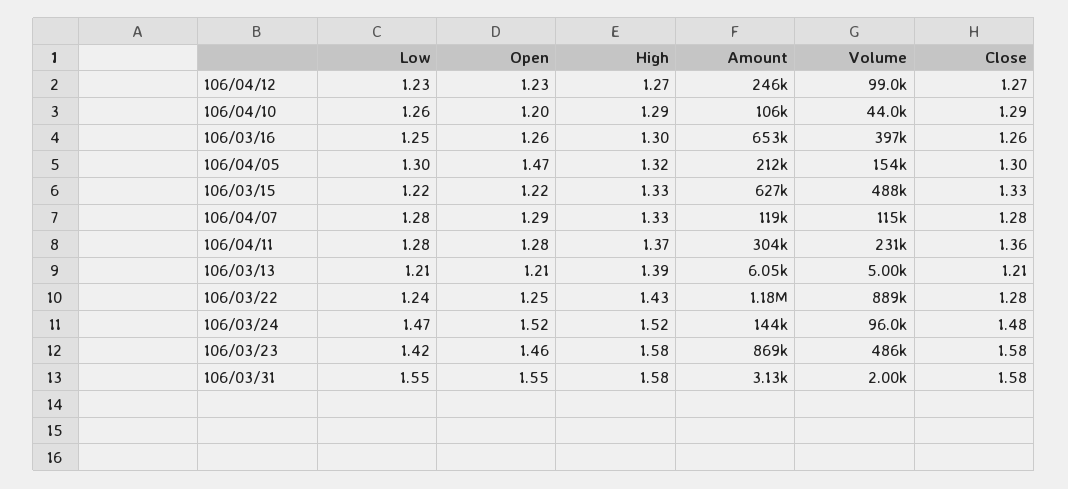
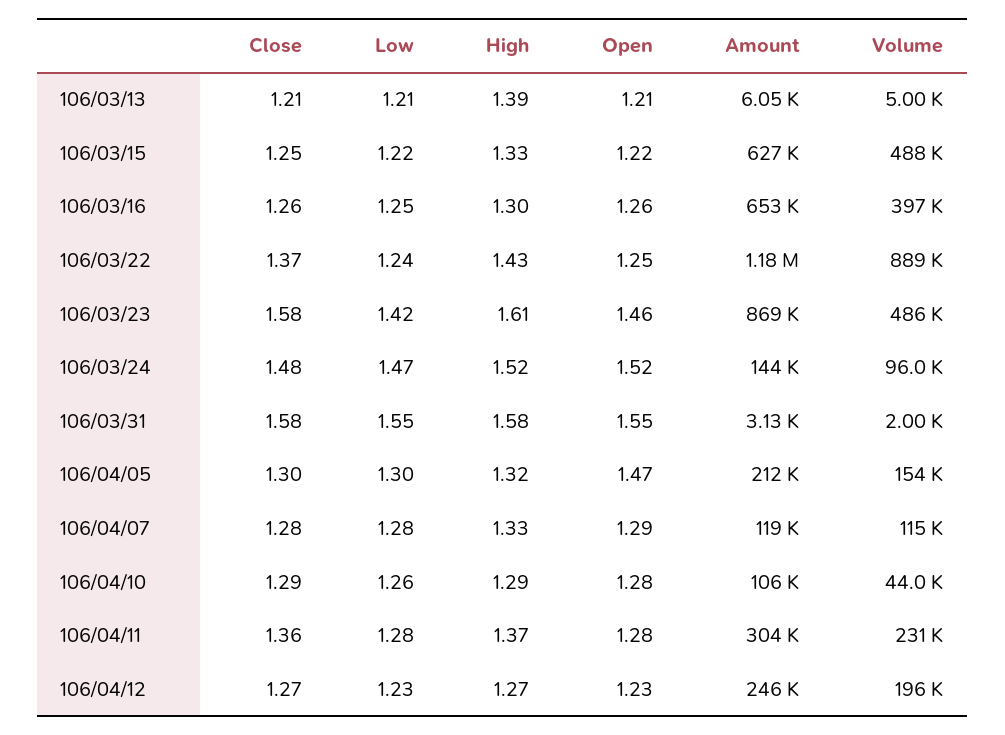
Volume, 106/04/12: 99000 -> 196000
Open, 106/04/10: 1.2 -> 1.28
Close, 106/03/15: 1.33 -> 1.25
Close, 106/03/22: 1.28 -> 1.37
High, 106/03/23: 1.58 -> 1.61

